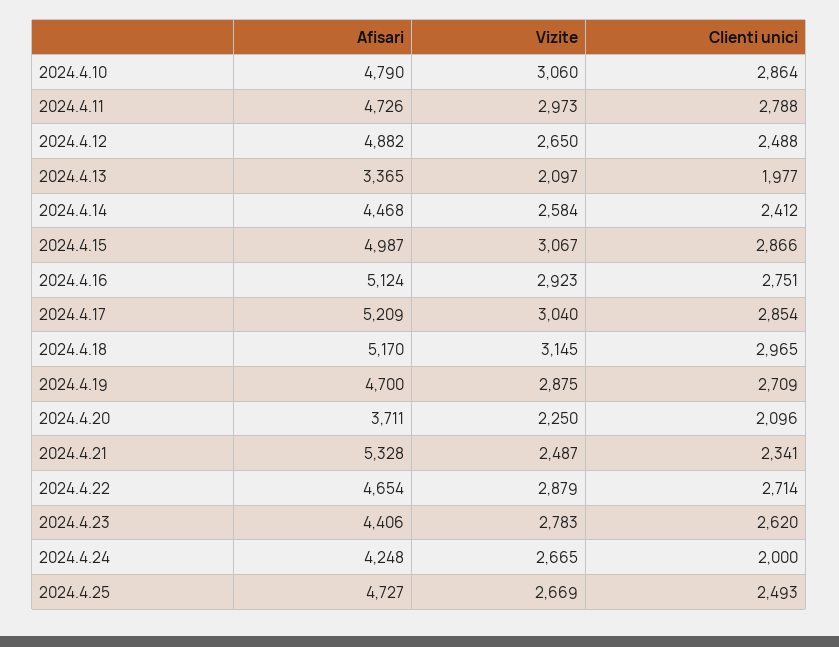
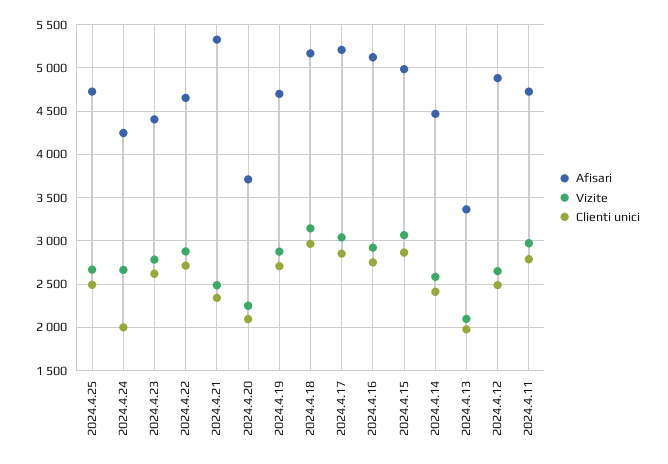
Afisari, 2024.4.10: 4790 -> none
Vizite, 2024.4.10: 3060 -> none
Clienti unici, 2024.4.10: 2864 -> none

